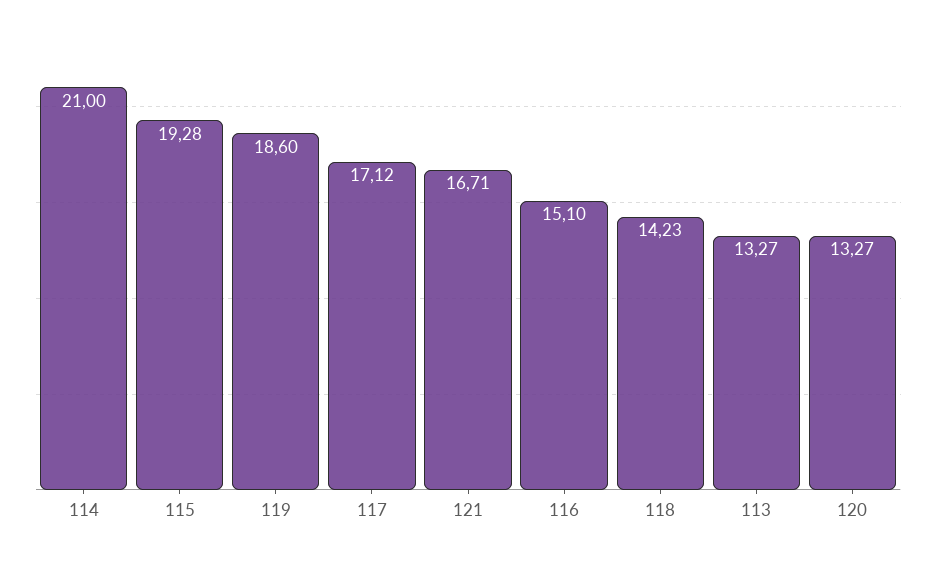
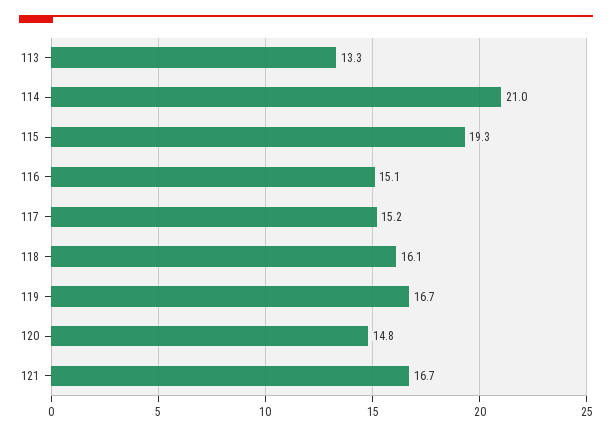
119: 18.6 -> 16.7
117: 17.12 -> 15.2
118: 14.23 -> 16.1
120: 13.27 -> 14.8

